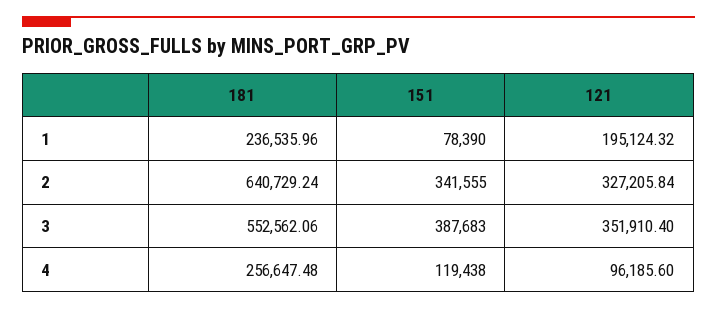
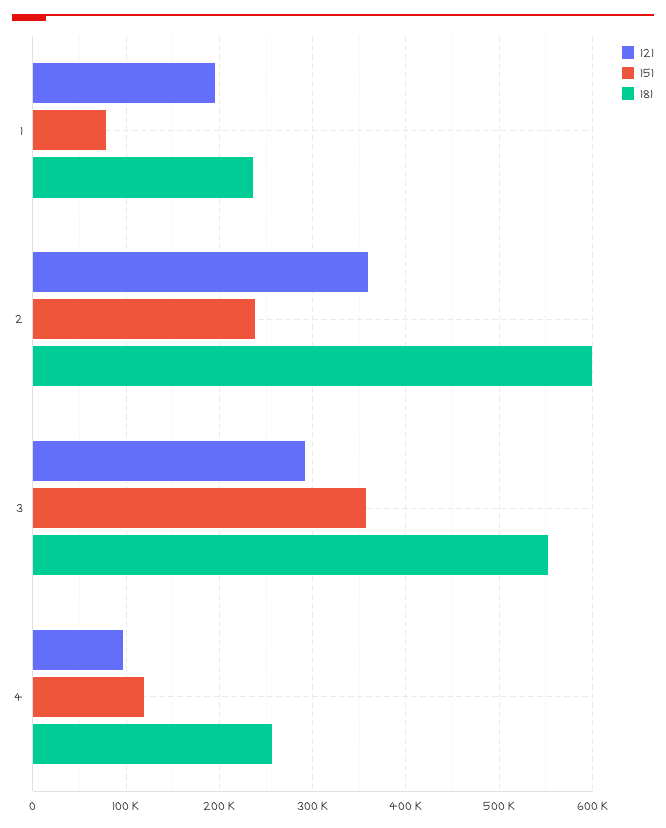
181, 2: 640729.24 -> 600000
151, 2: 341555 -> 240000
121, 2: 327205.84 -> 360000
151, 3: 387683 -> 360000
121, 3: 351910.4 -> 290000

